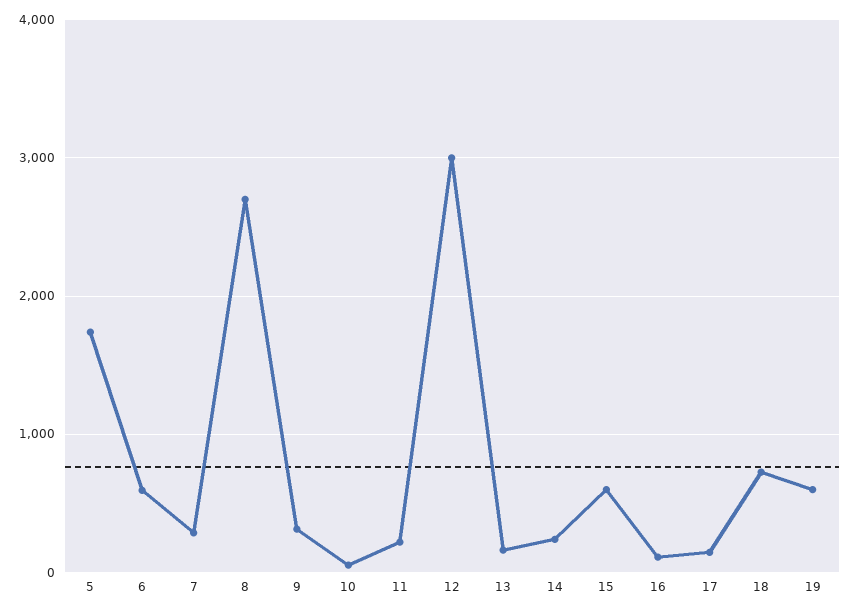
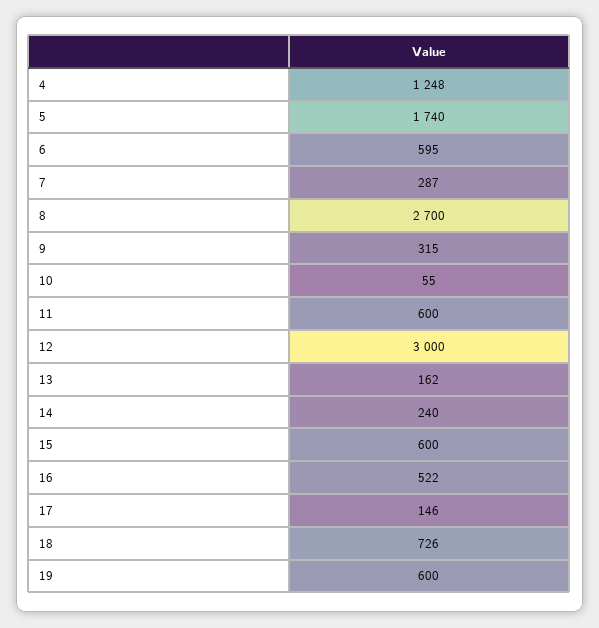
11: 200 -> 600
16: 100 -> 522
4: none -> 1248

